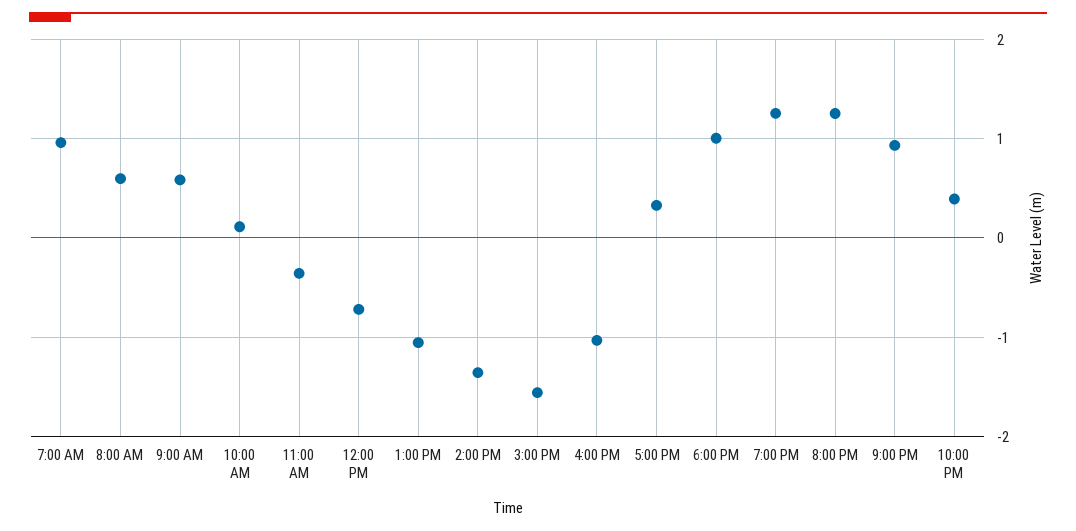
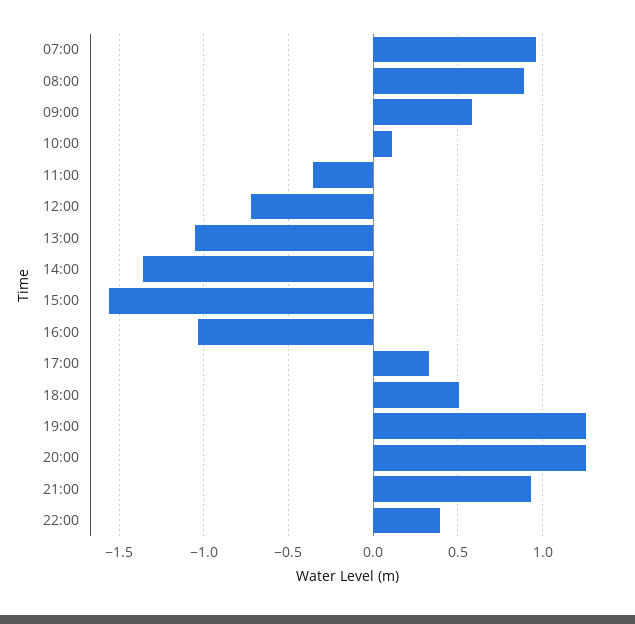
8:00 AM: 0.6 -> 0.9
6:00 PM: 1 -> 0.5

